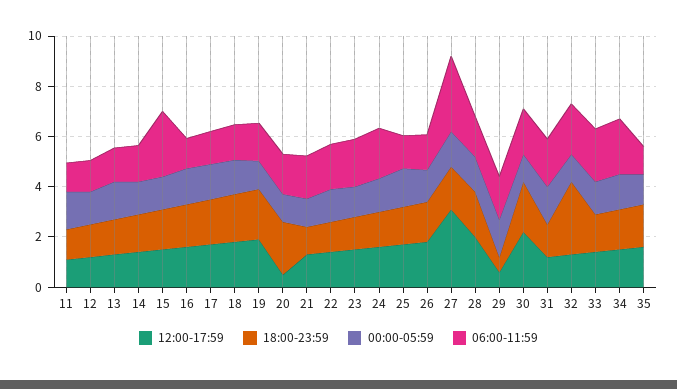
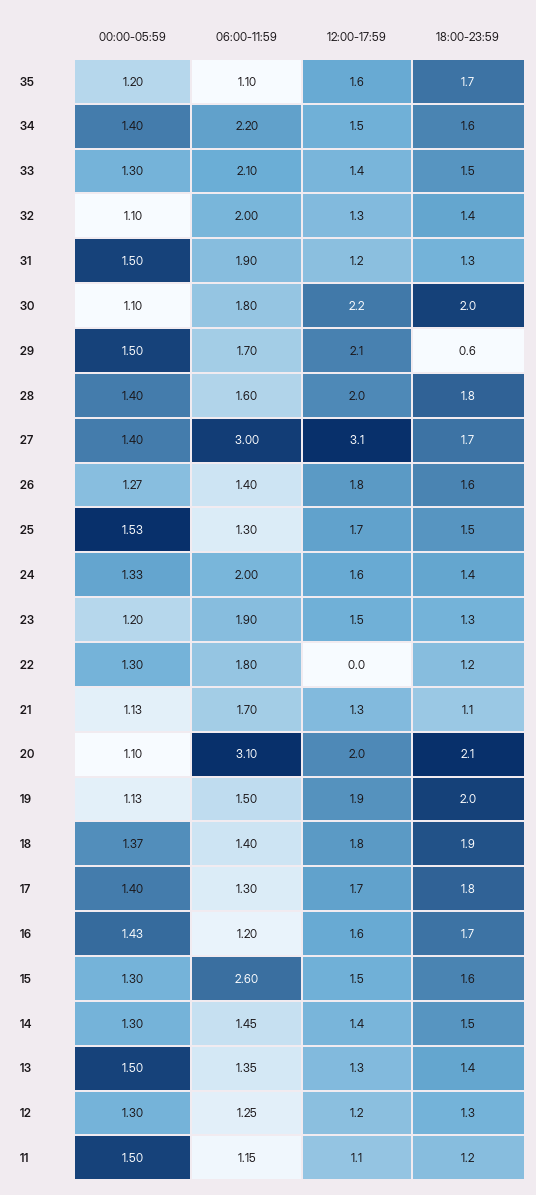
12:00-17:59, 20: 0.5 -> 2
06:00-11:59, 20: 1.5 -> 3.1
12:00-17:59, 22: 1.5 -> 0
12:00-17:59, 29: 0.5 -> 2.1
18:00-23:59, 32: 3 -> 1.4

